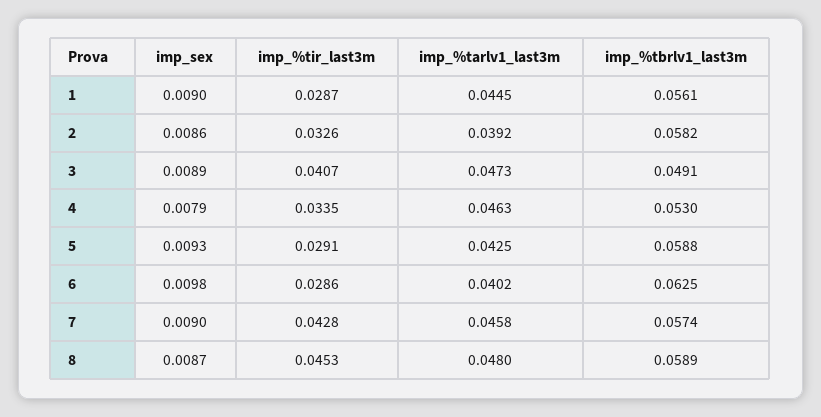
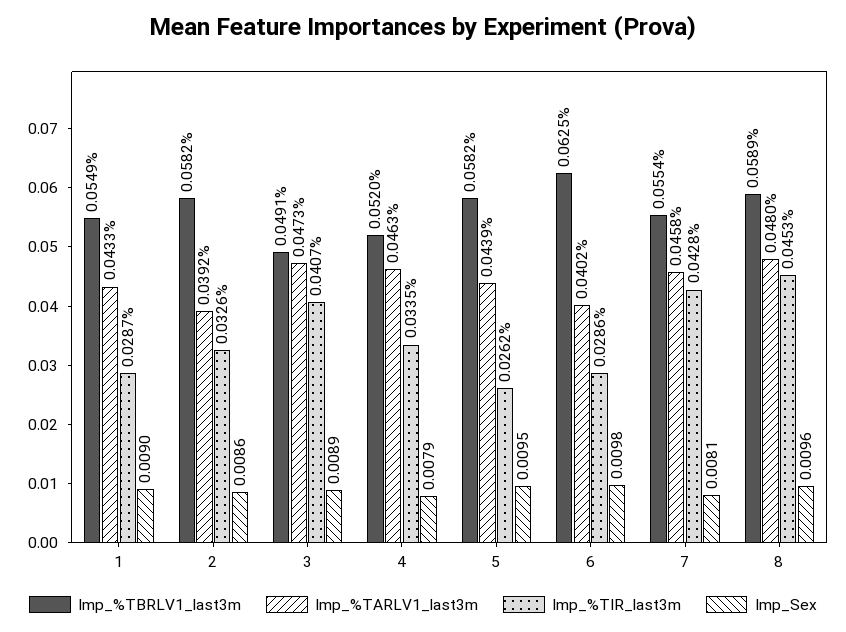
imp_%tarlv1_last3m, 1: 0.0445 -> 0.0433
imp_%tbrlv1_last3m, 1: 0.0561 -> 0.0549
imp_%tbrlv1_last3m, 4: 0.053 -> 0.052
imp_sex, 5: 0.0093 -> 0.0095
imp_%tir_last3m, 5: 0.0291 -> 0.0262
imp_%tarlv1_last3m, 5: 0.0425 -> 0.0439
imp_%tbrlv1_last3m, 5: 0.0588 -> 0.0582
imp_sex, 7: 0.009 -> 0.0081
imp_%tbrlv1_last3m, 7: 0.0574 -> 0.0554
imp_sex, 8: 0.0087 -> 0.0096

